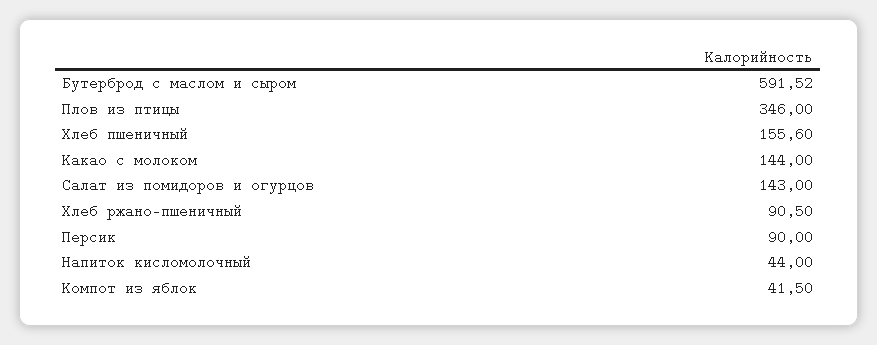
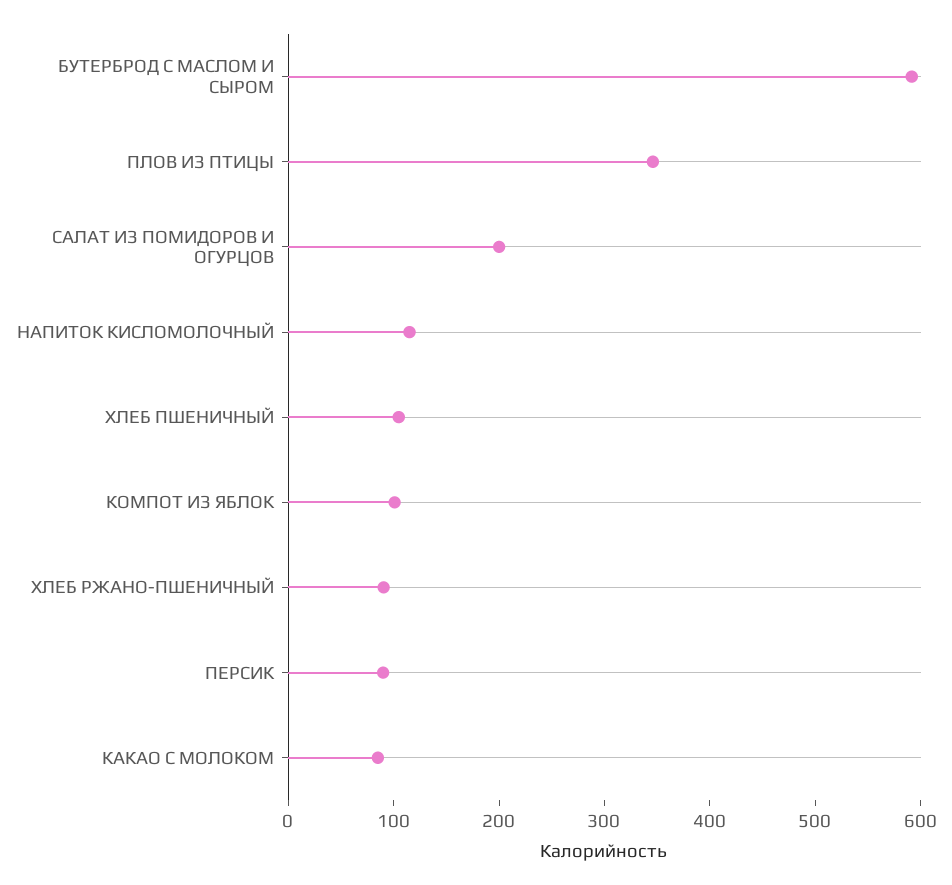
Хлеб пшеничный: 155.6 -> 100
Какао с молоком: 144 -> 80
Салат из помидоров и огурцов: 143 -> 200
Напиток кисломолочный: 44 -> 120
Компот из яблок: 41.5 -> 100

